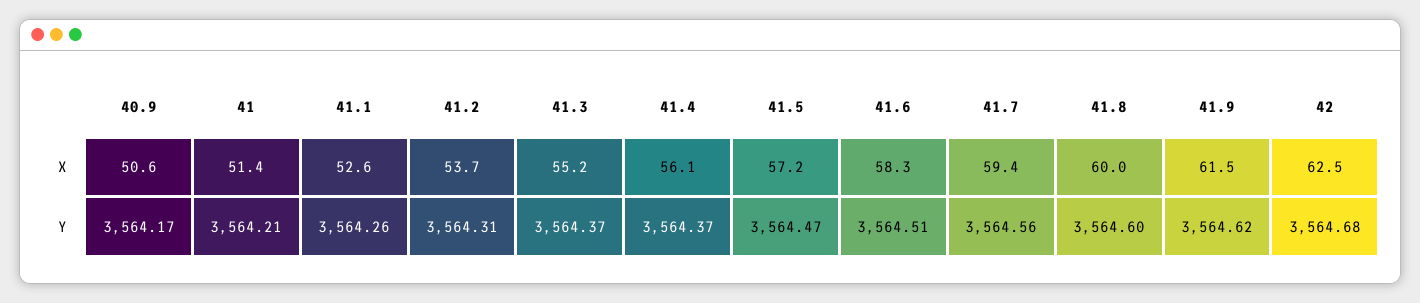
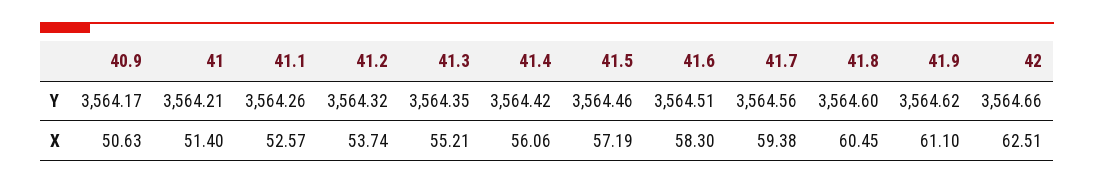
41.8, X: 60 -> 60.45
41.9, X: 61.5 -> 61.1
41.2, Y: 3564.31 -> 3564.32
41.3, Y: 3564.37 -> 3564.35
41.4, Y: 3564.37 -> 3564.42
41.5, Y: 3564.47 -> 3564.46
42, Y: 3564.68 -> 3564.66

